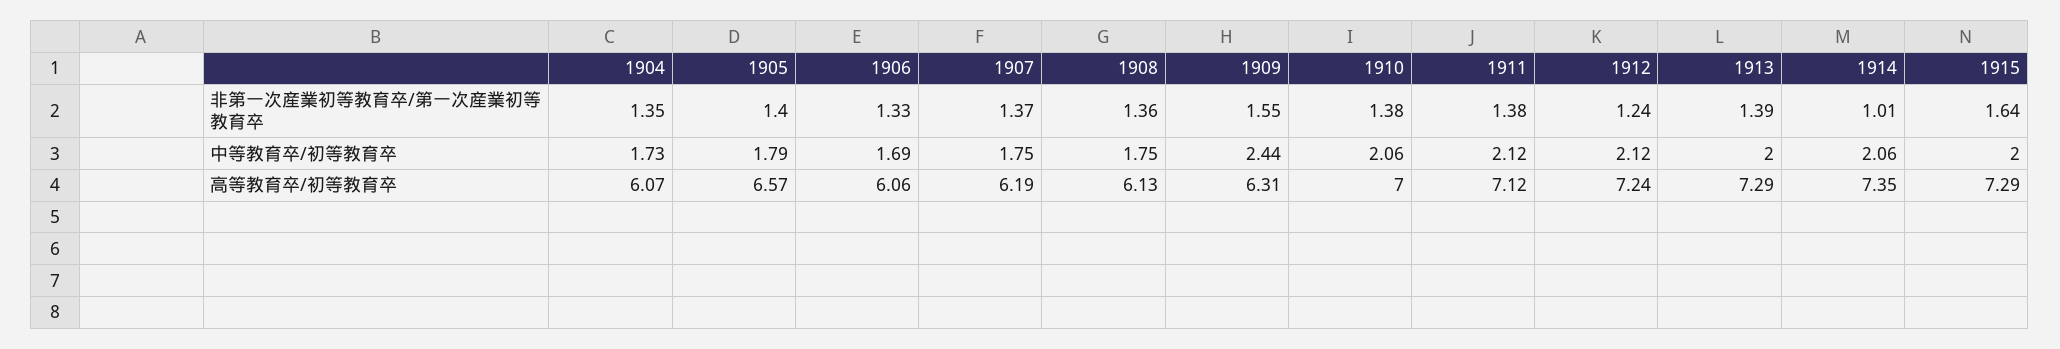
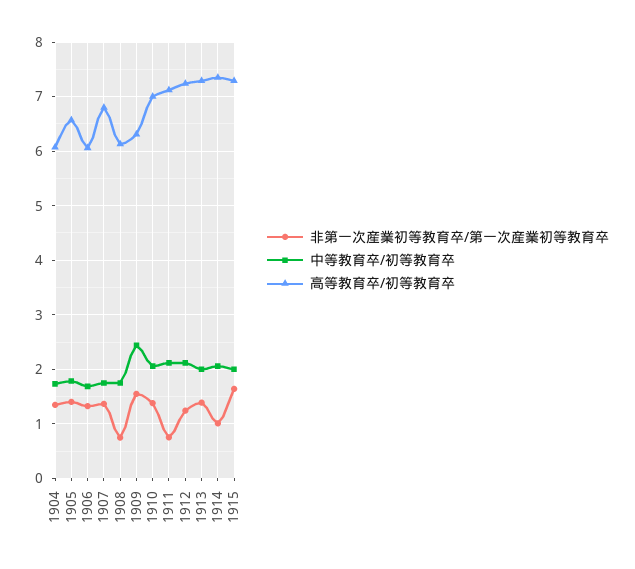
非第一次産業初等教育卒/第一次産業初等教育卒, 1908: 1.36 -> 0.8
非第一次産業初等教育卒/第一次産業初等教育卒, 1911: 1.38 -> 0.8
高等教育卒/初等教育卒, 1907: 6.19 -> 6.8

